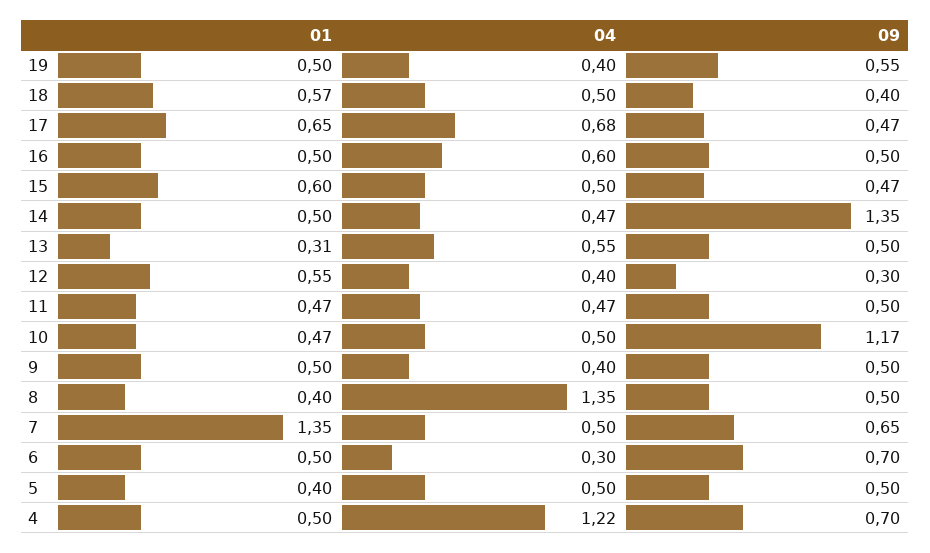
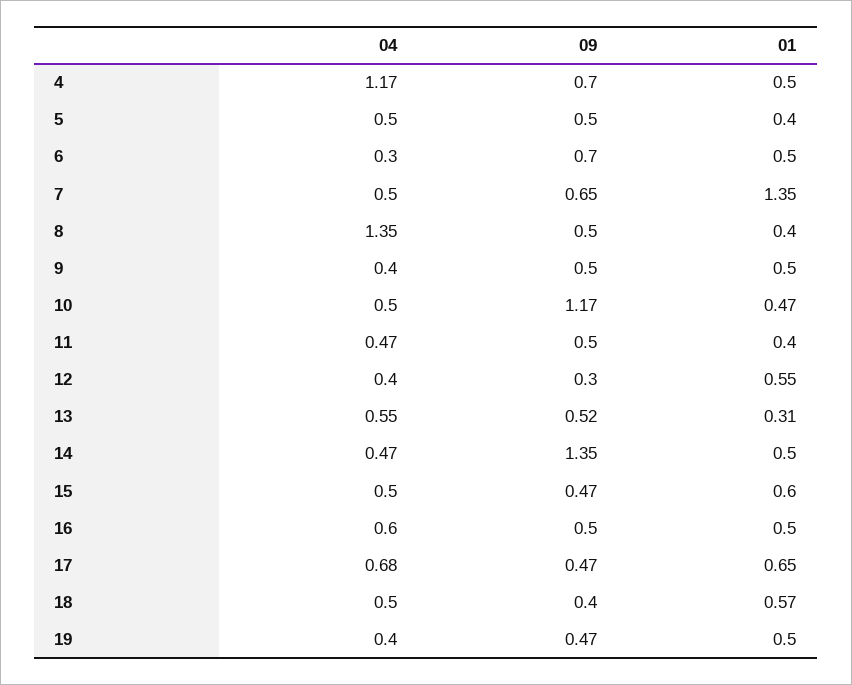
09, 19: 0.55 -> 0.47
09, 13: 0.5 -> 0.52
01, 11: 0.47 -> 0.4
04, 4: 1.22 -> 1.17

